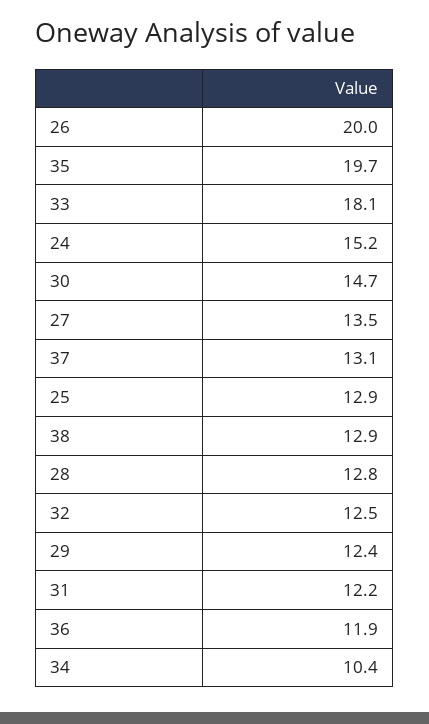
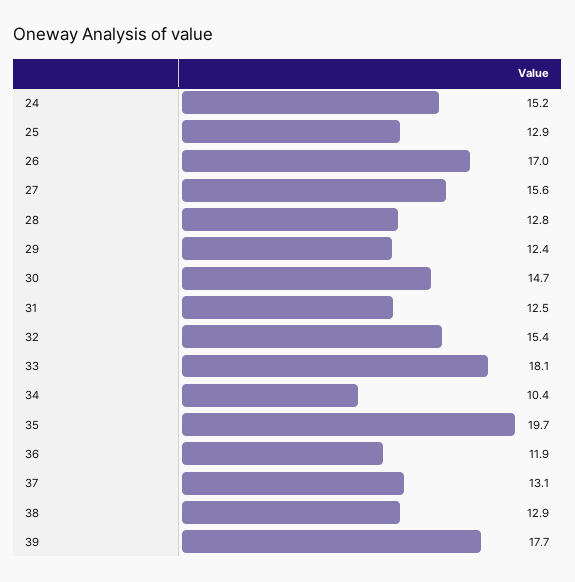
26: 20 -> 17
27: 13.5 -> 15.6
32: 12.5 -> 15.4
31: 12.2 -> 12.5
39: none -> 17.7

